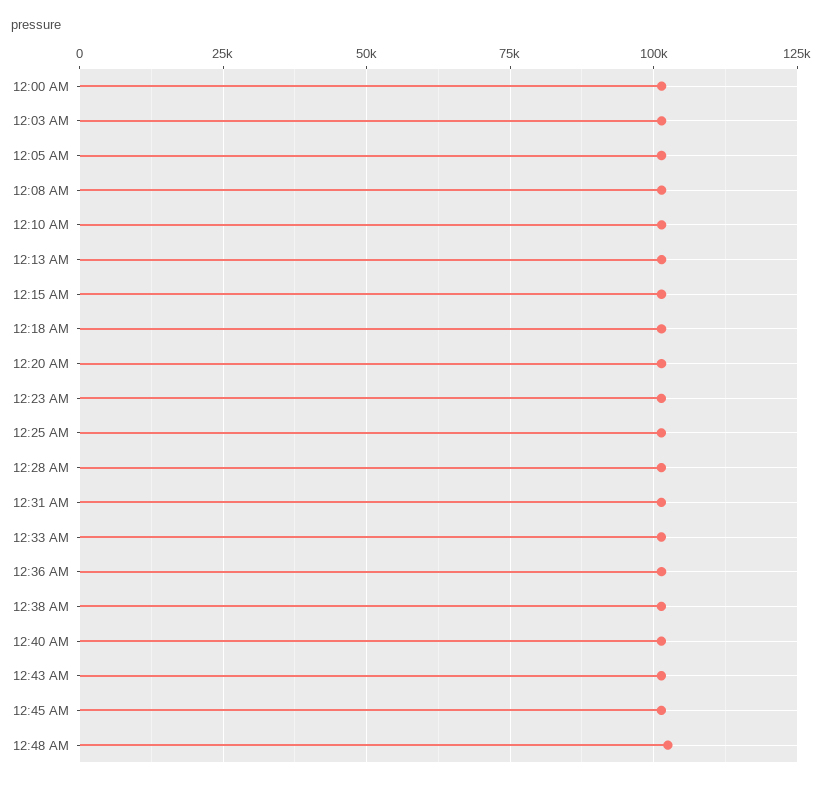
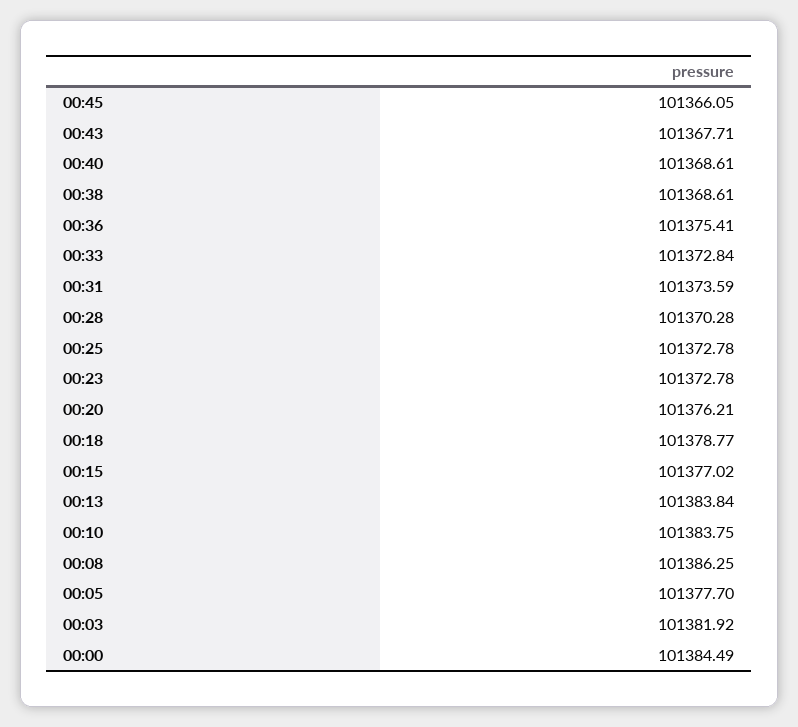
12:48 AM: 102500 -> none

